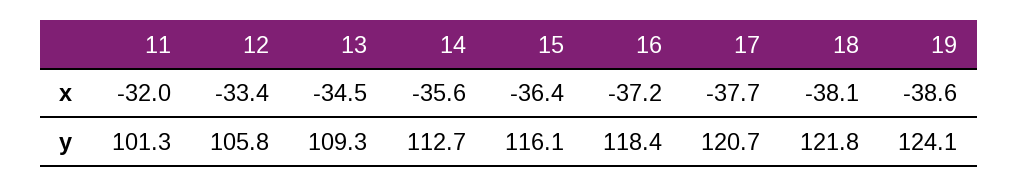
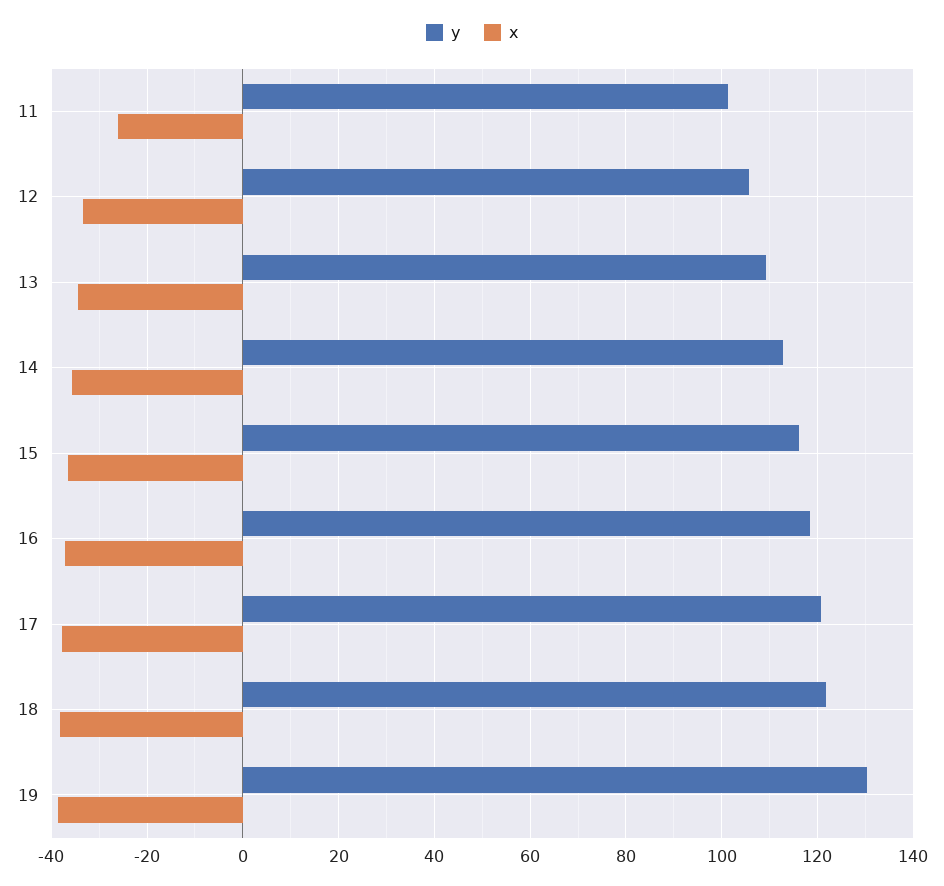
x, 11: -32 -> -26
y, 19: 124.1 -> 130

